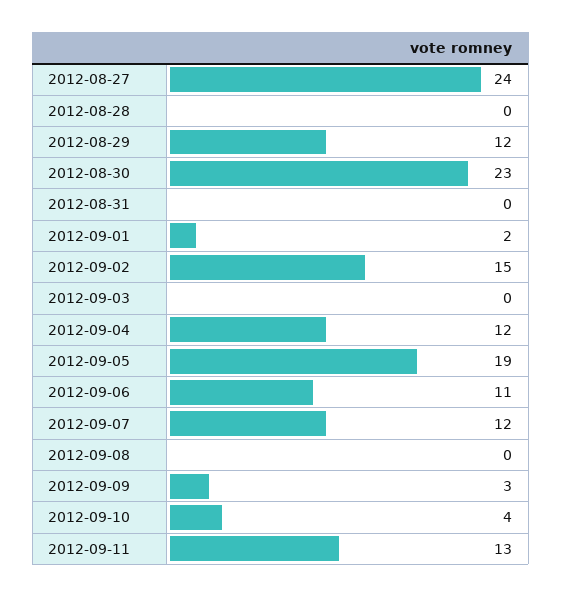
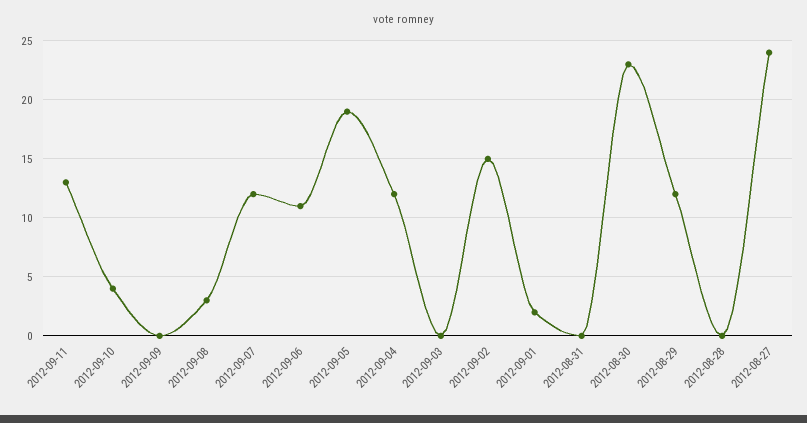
2012-09-08: 0 -> 3
2012-09-09: 3 -> 0

